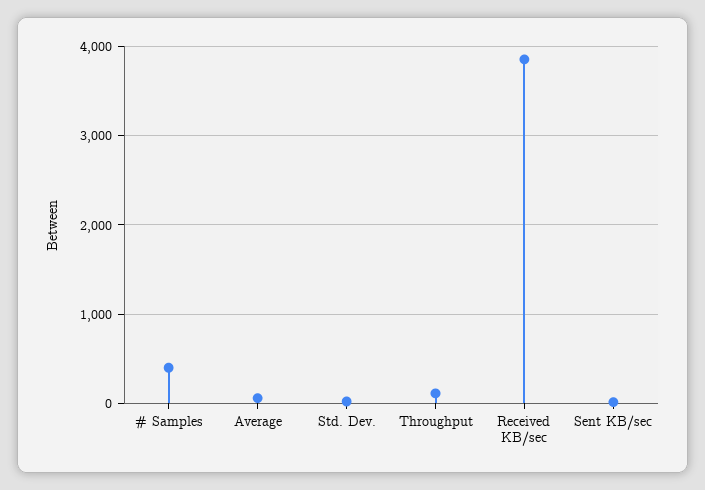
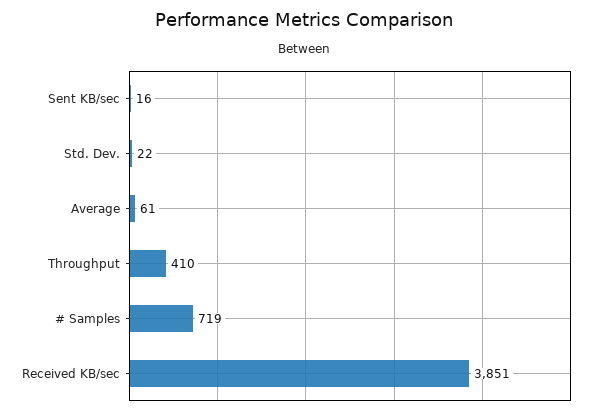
# Samples: 400 -> 719
Throughput: 100 -> 410

